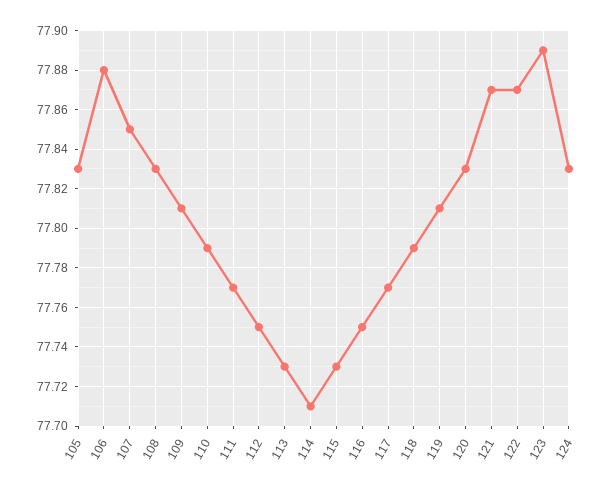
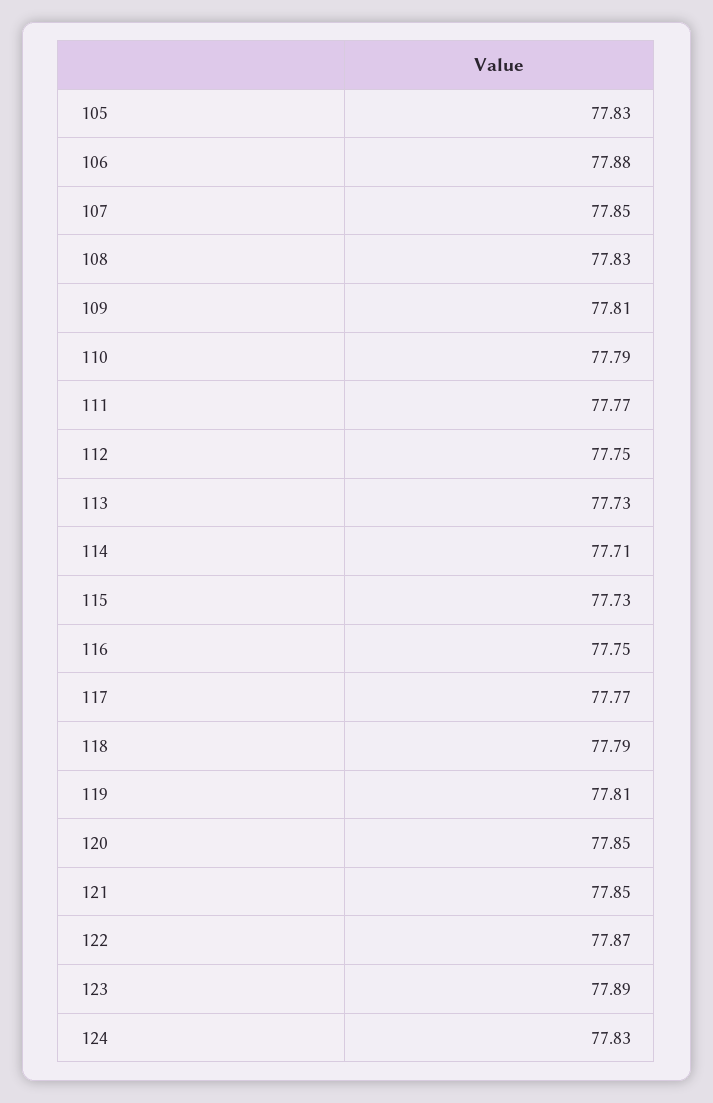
120: 77.83 -> 77.85
121: 77.87 -> 77.85

